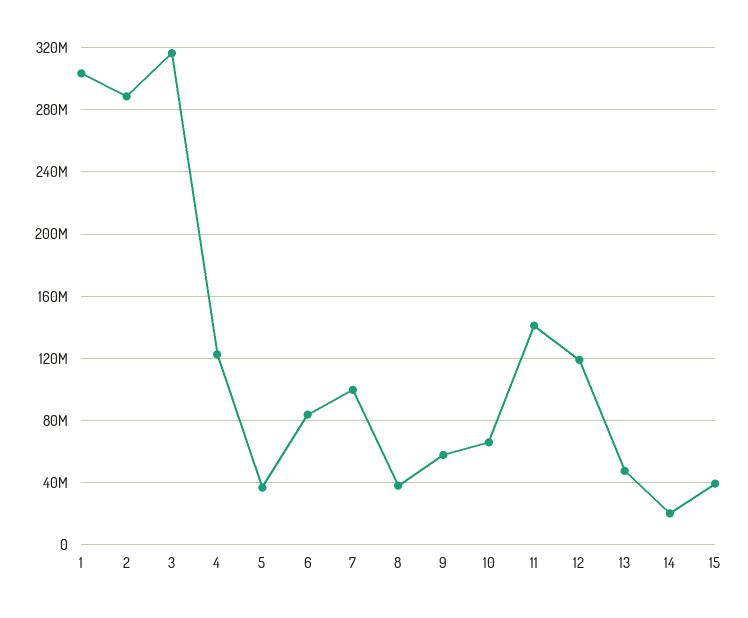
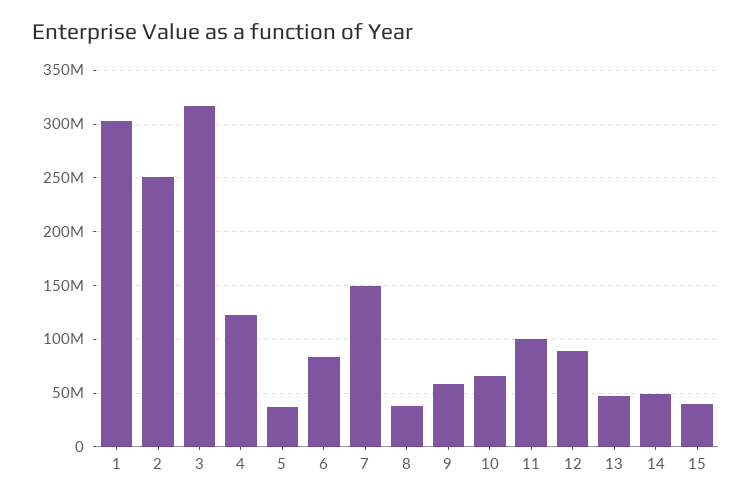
2: 290000000 -> 250000000
7: 100000000 -> 150000000
11: 140000000 -> 100000000
12: 120000000 -> 90000000
14: 20000000 -> 50000000

